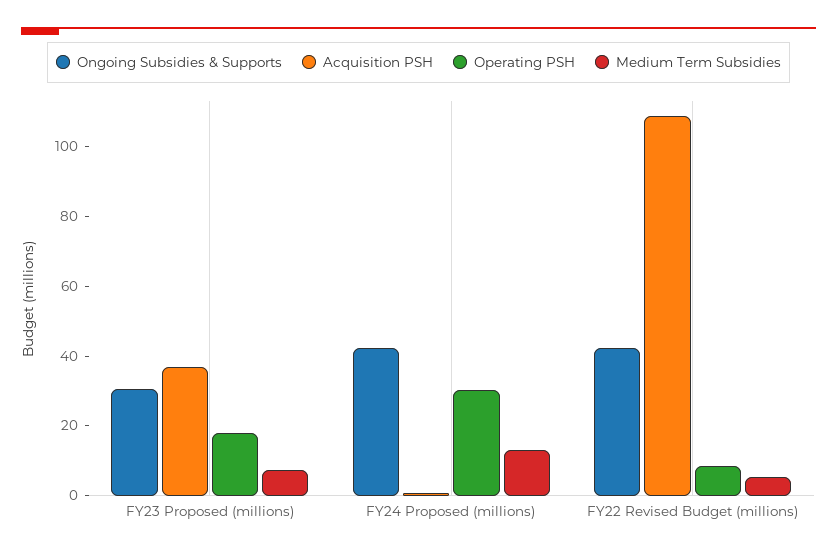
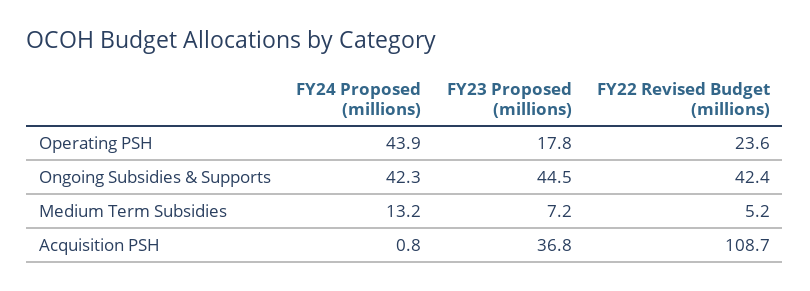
Ongoing Subsidies & Supports, FY23 Proposed (millions): 30 -> 44.5
Operating PSH, FY24 Proposed (millions): 30 -> 43.9
Operating PSH, FY22 Revised Budget (millions): 10 -> 23.6

